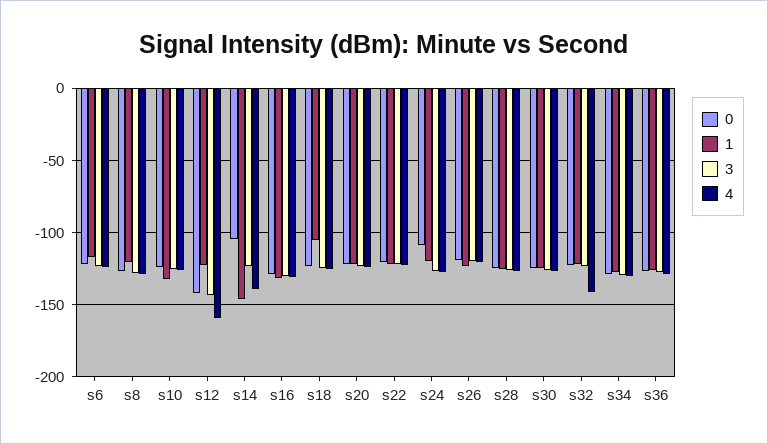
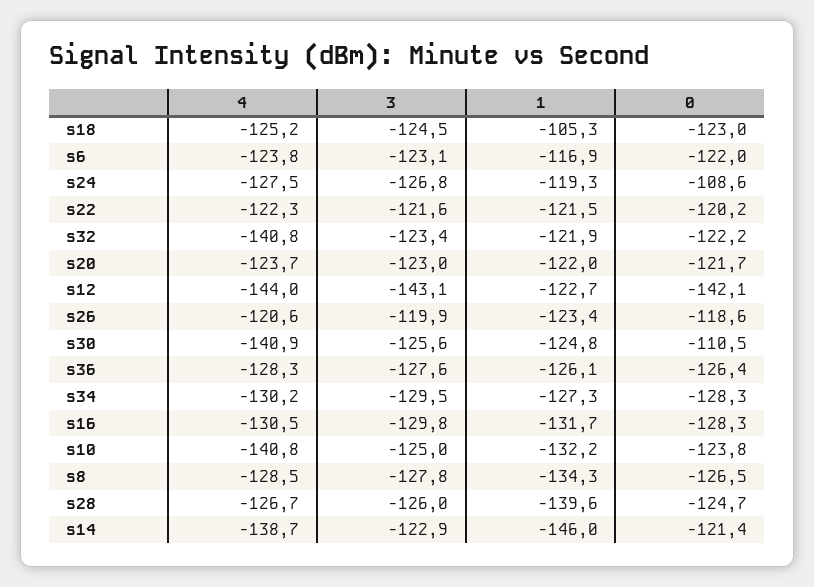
1, s8: -120 -> -134.3
4, s10: -125 -> -140.8
4, s12: -160 -> -144
0, s14: -105 -> -121.4
1, s28: -125 -> -139.6
0, s30: -125 -> -110.5
4, s30: -125 -> -140.9

